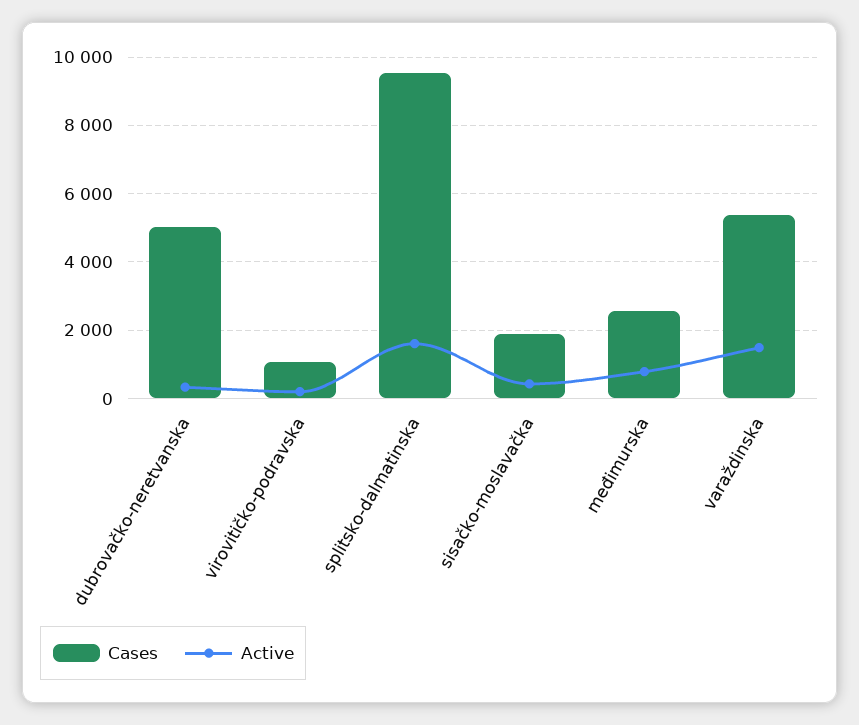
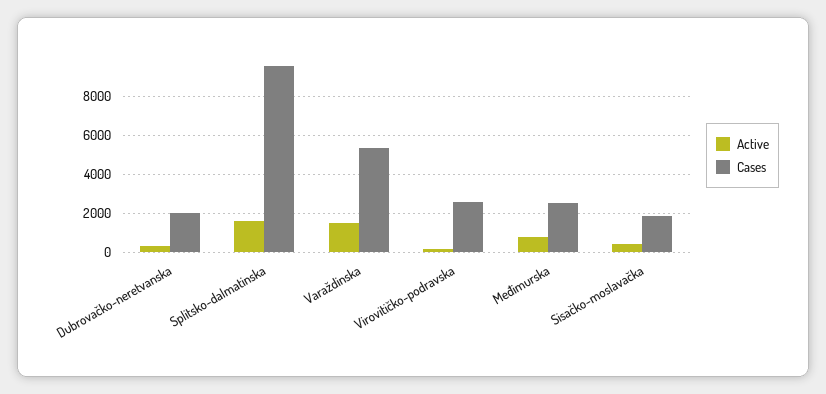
Cases, dubrovačko-neretvanska: 5000 -> 2000
Cases, virovitičko-podravska: 1000 -> 2500

